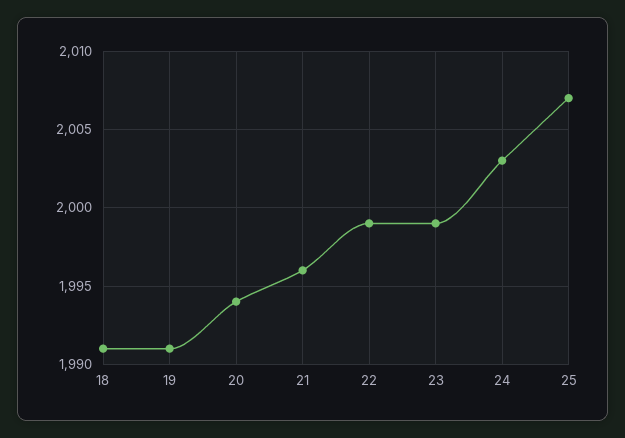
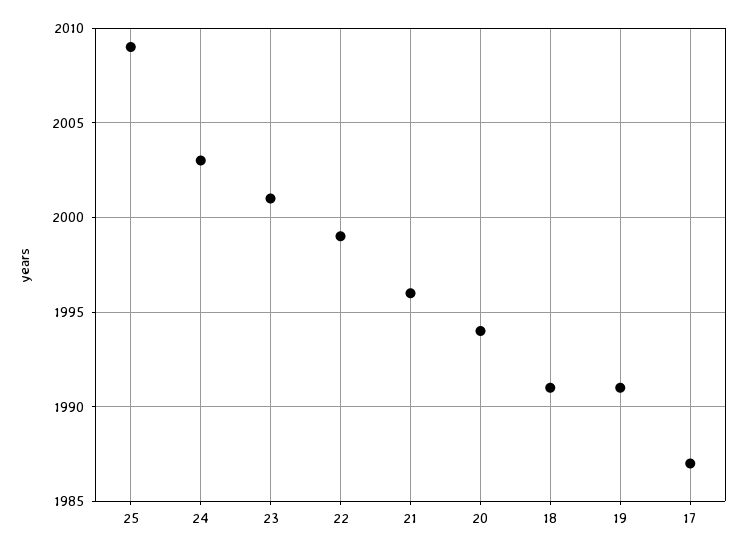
23: 1999 -> 2001
25: 2007 -> 2009
17: none -> 1987

